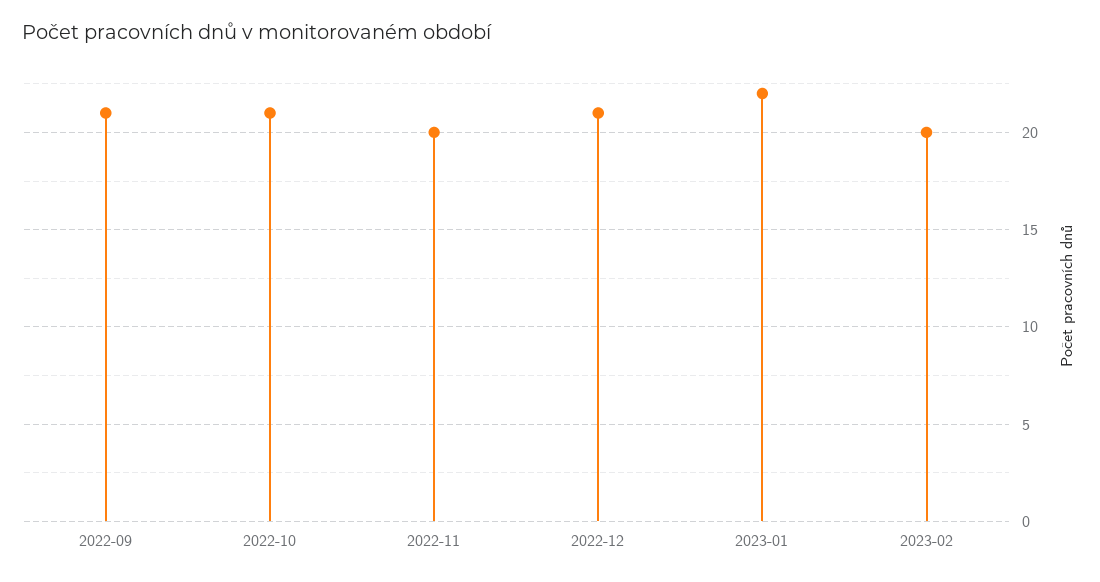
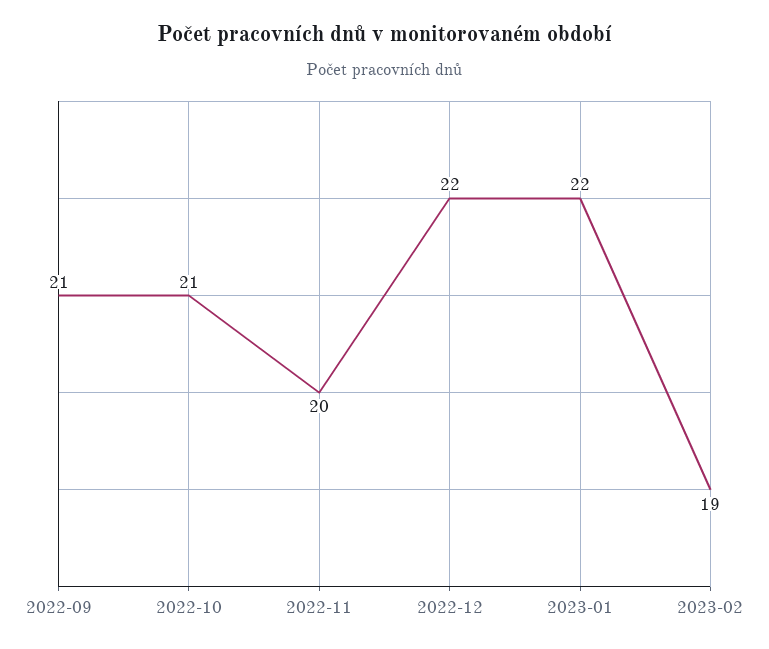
2022-12: 21 -> 22
2023-02: 20 -> 19

